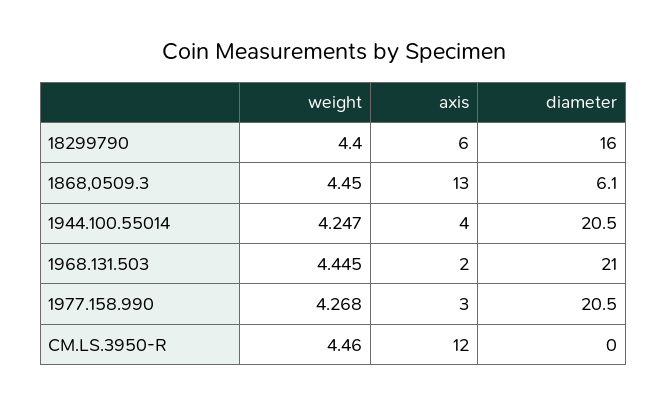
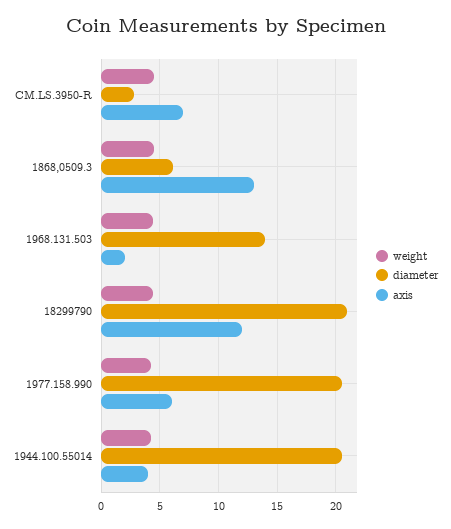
axis, 18299790: 6 -> 12
diameter, 18299790: 16 -> 21
diameter, 1968.131.503: 21 -> 14
axis, 1977.158.990: 3 -> 6
axis, CM.LS.3950-R: 12 -> 7
diameter, CM.LS.3950-R: 0 -> 3

